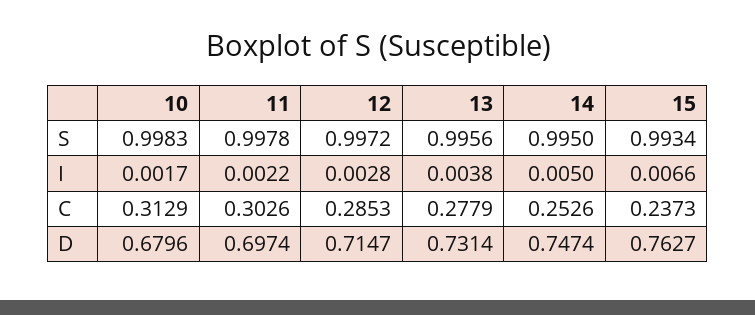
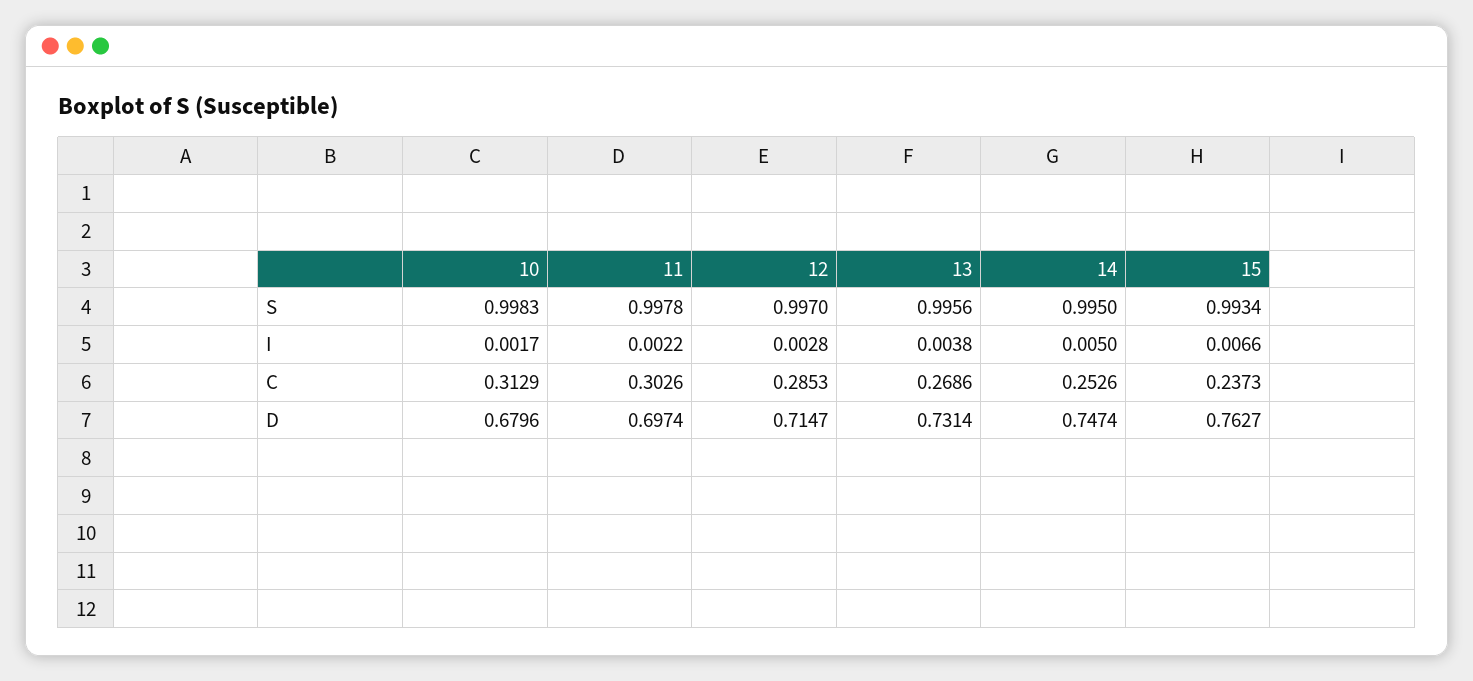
12, S: 0.9972 -> 0.997
13, C: 0.2779 -> 0.2686

